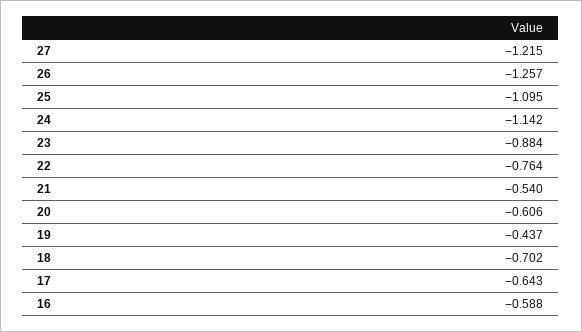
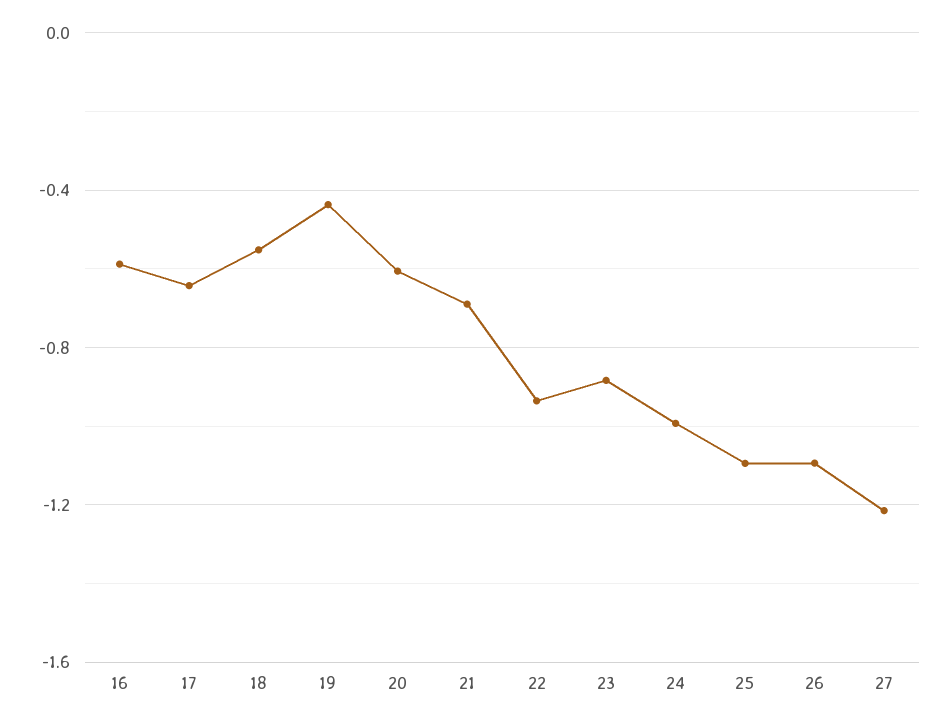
26: -1.257 -> -1.1
24: -1.142 -> -1
22: -0.764 -> -0.95
21: -0.54 -> -0.7
18: -0.702 -> -0.55

